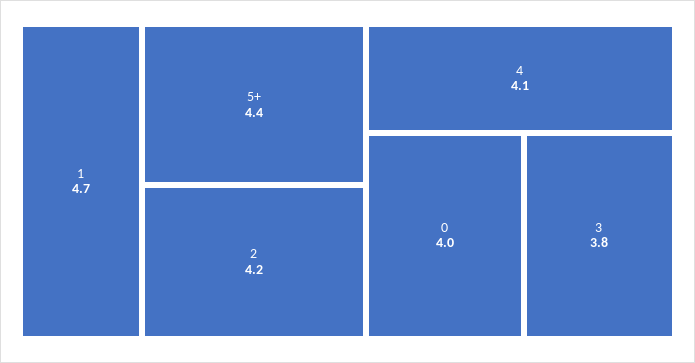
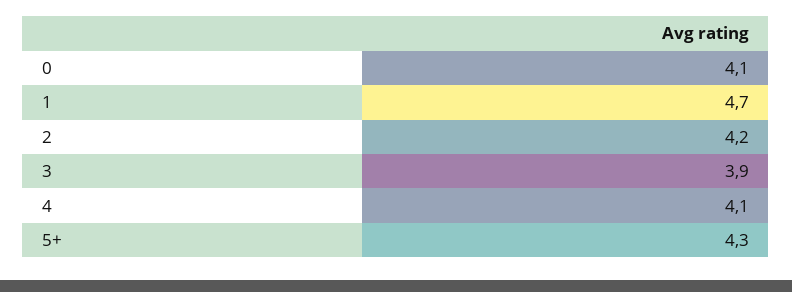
5+: 4.4 -> 4.3
0: 4 -> 4.1
3: 3.8 -> 3.9

